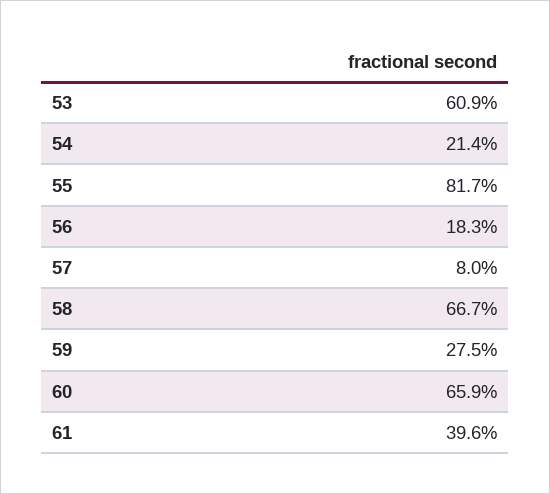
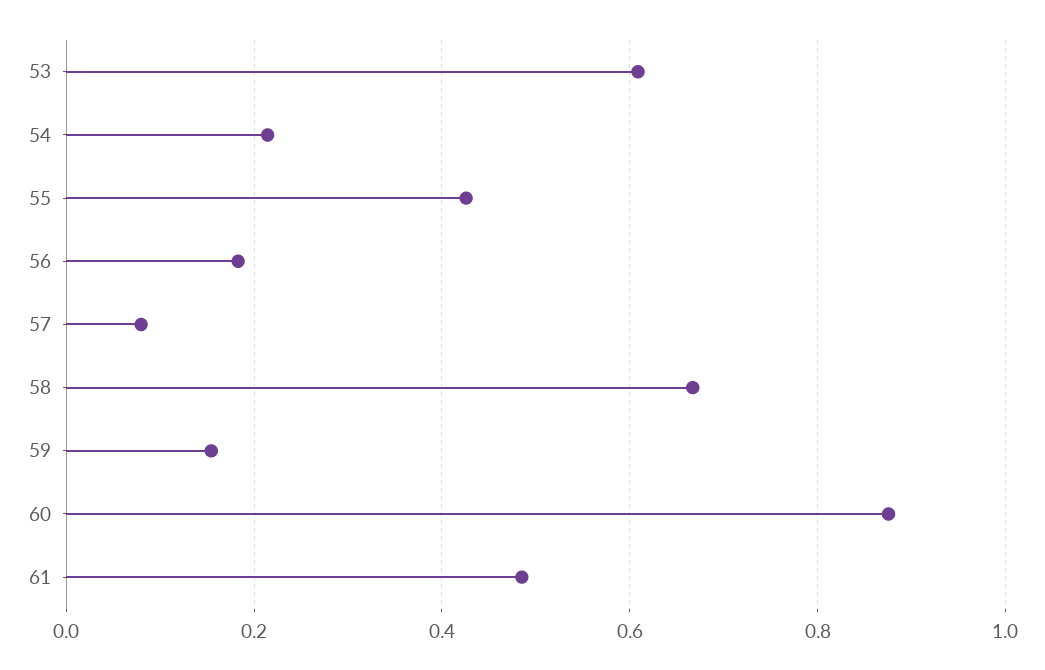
55: 0.817 -> 0.42
59: 0.275 -> 0.16
60: 0.659 -> 0.88
61: 0.396 -> 0.48

